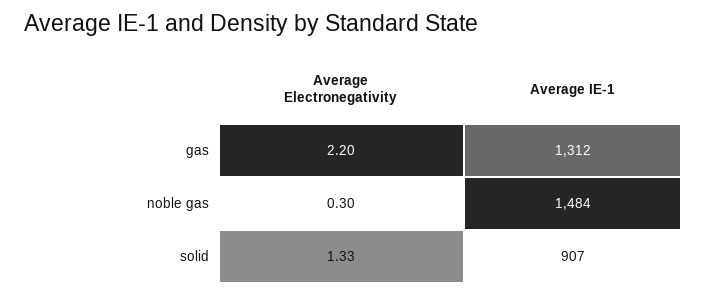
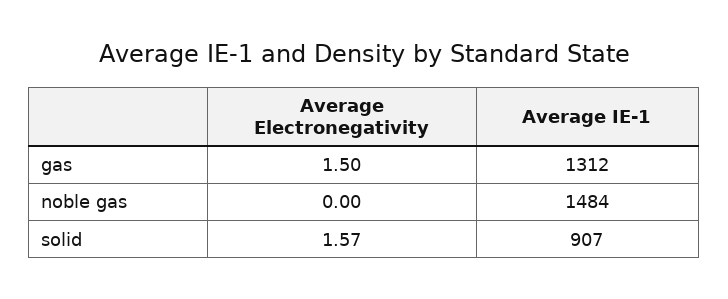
Average Electronegativity, gas: 2.2 -> 1.5
Average Electronegativity, noble gas: 0.3 -> 0
Average Electronegativity, solid: 1.33 -> 1.57

